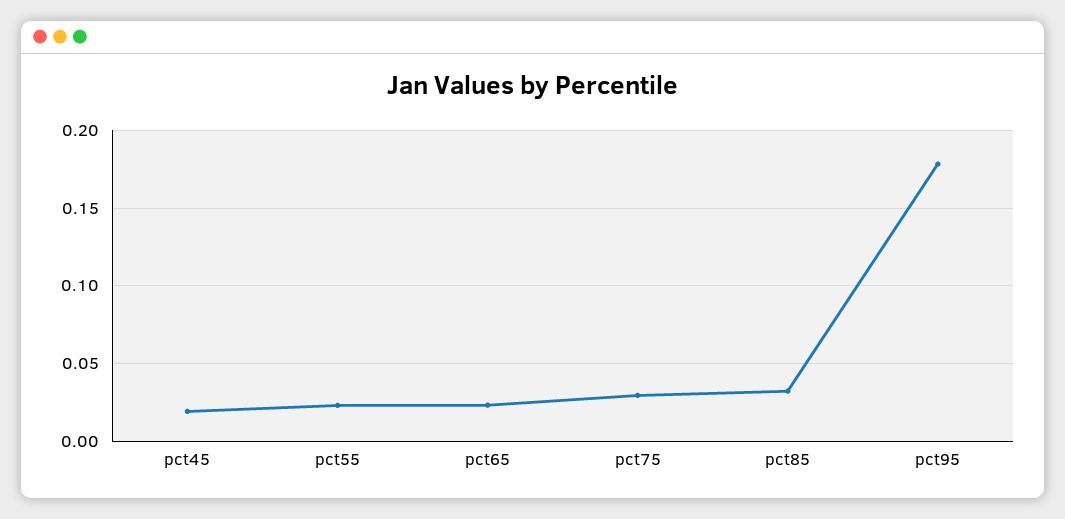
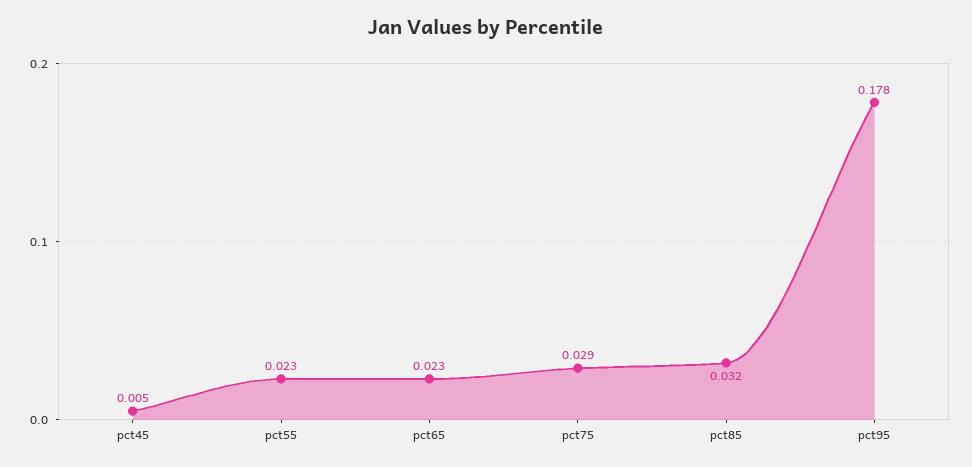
pct45: 0.02 -> 0.005

